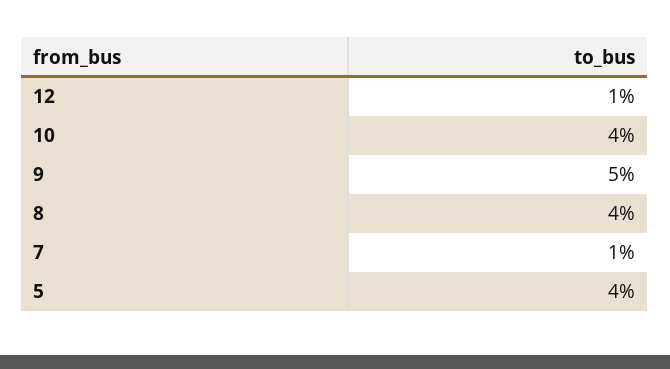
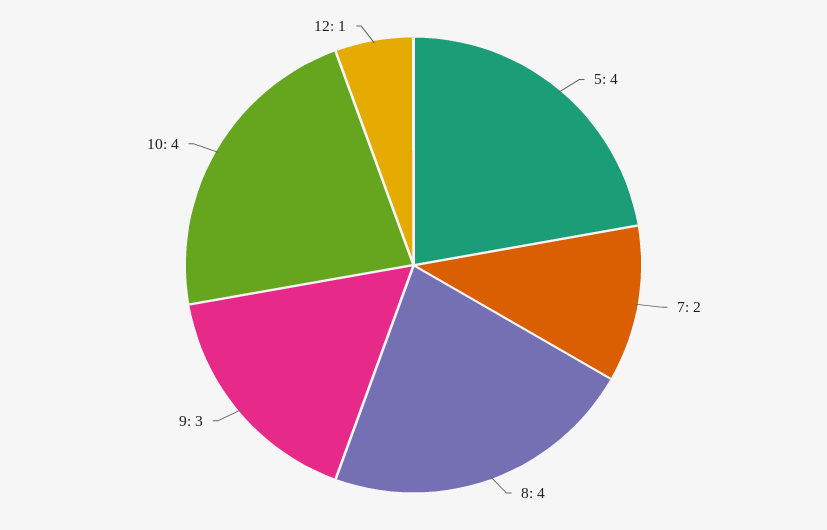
9: 5 -> 3
7: 1 -> 2

